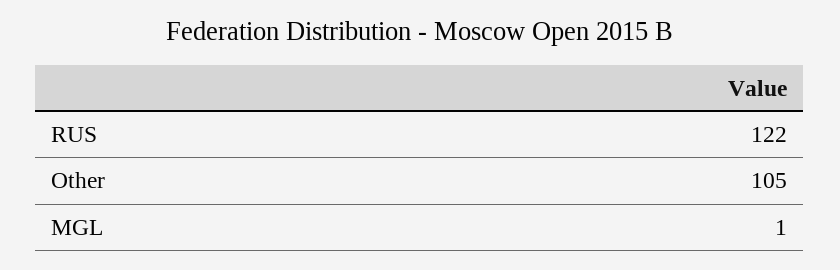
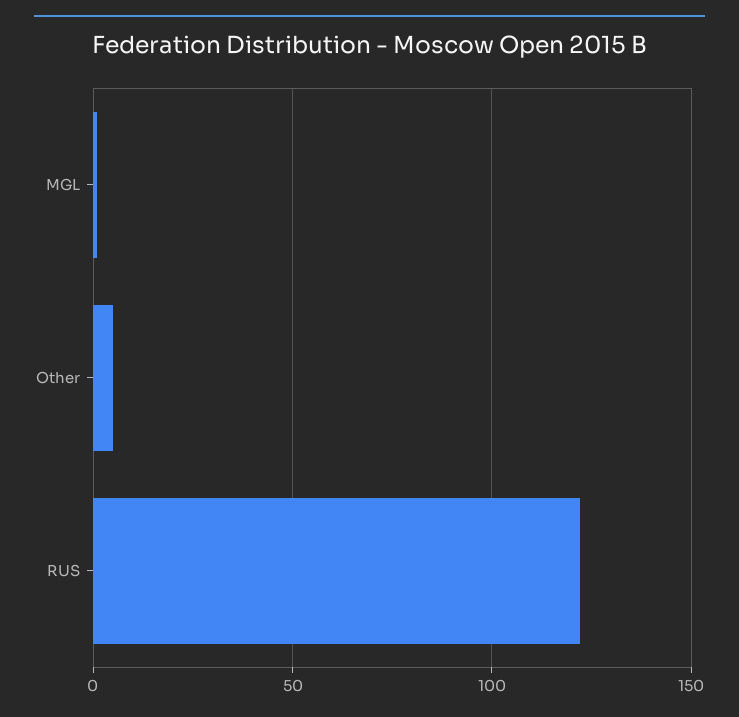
Other: 105 -> 5

